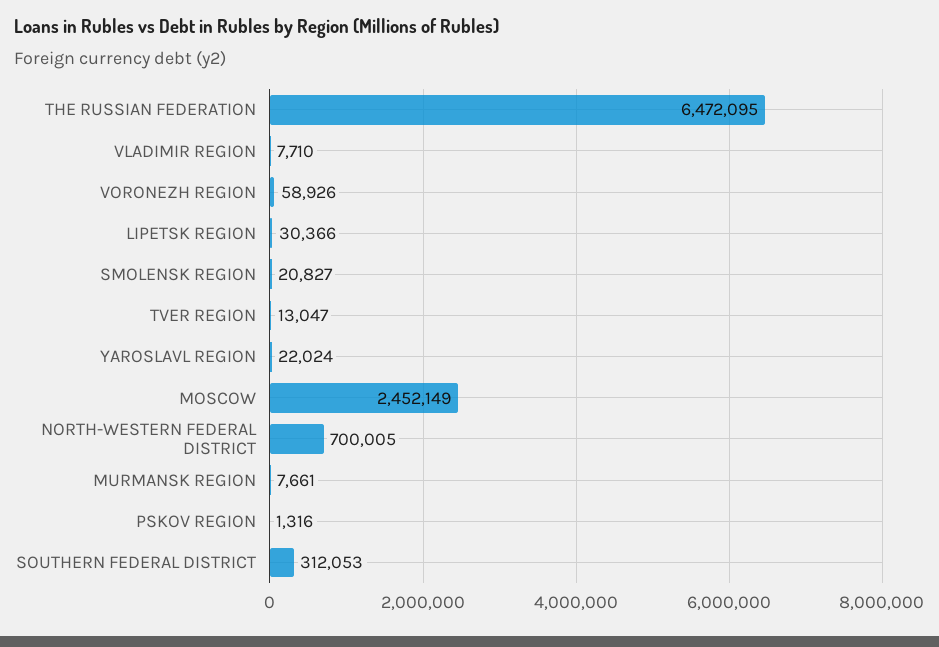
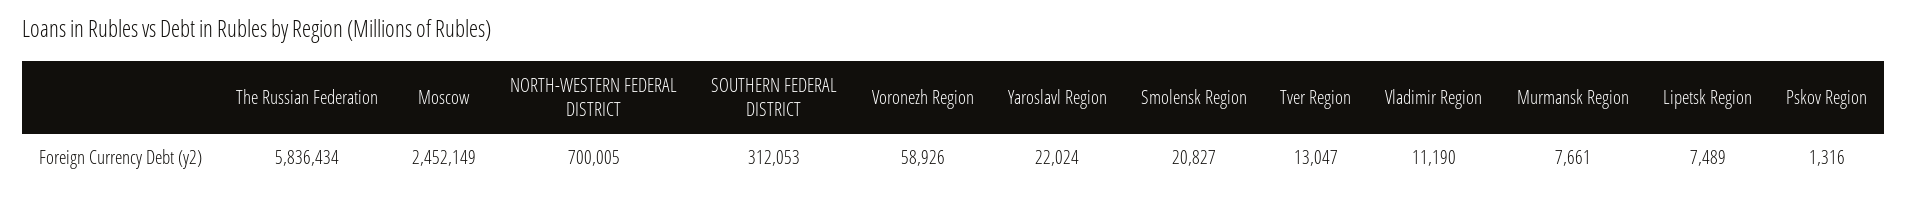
THE RUSSIAN FEDERATION: 6472095 -> 5836434
VLADIMIR REGION: 7710 -> 11190
LIPETSK REGION: 30366 -> 7489

